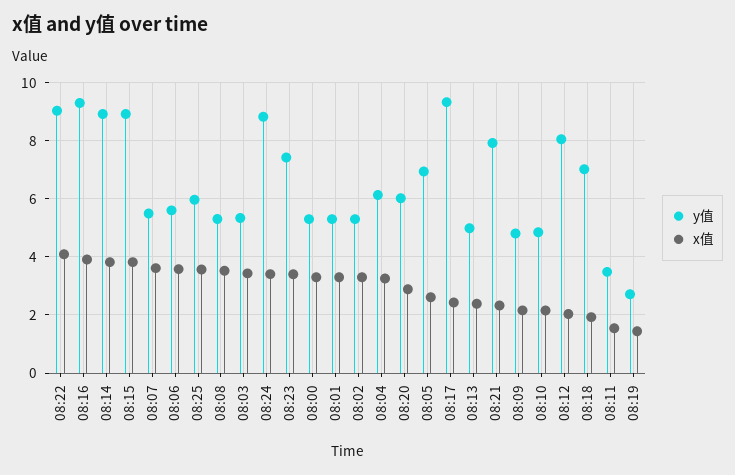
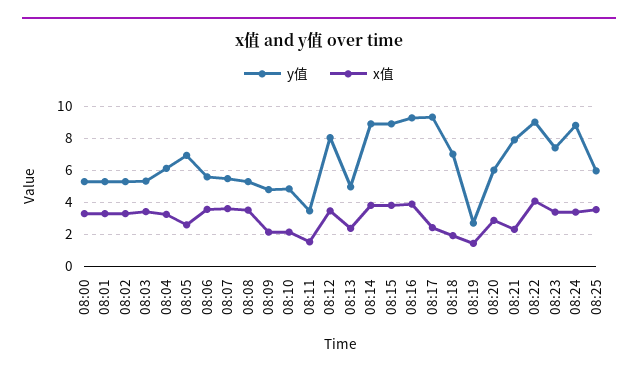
x值, 08:12: 2 -> 3.5

